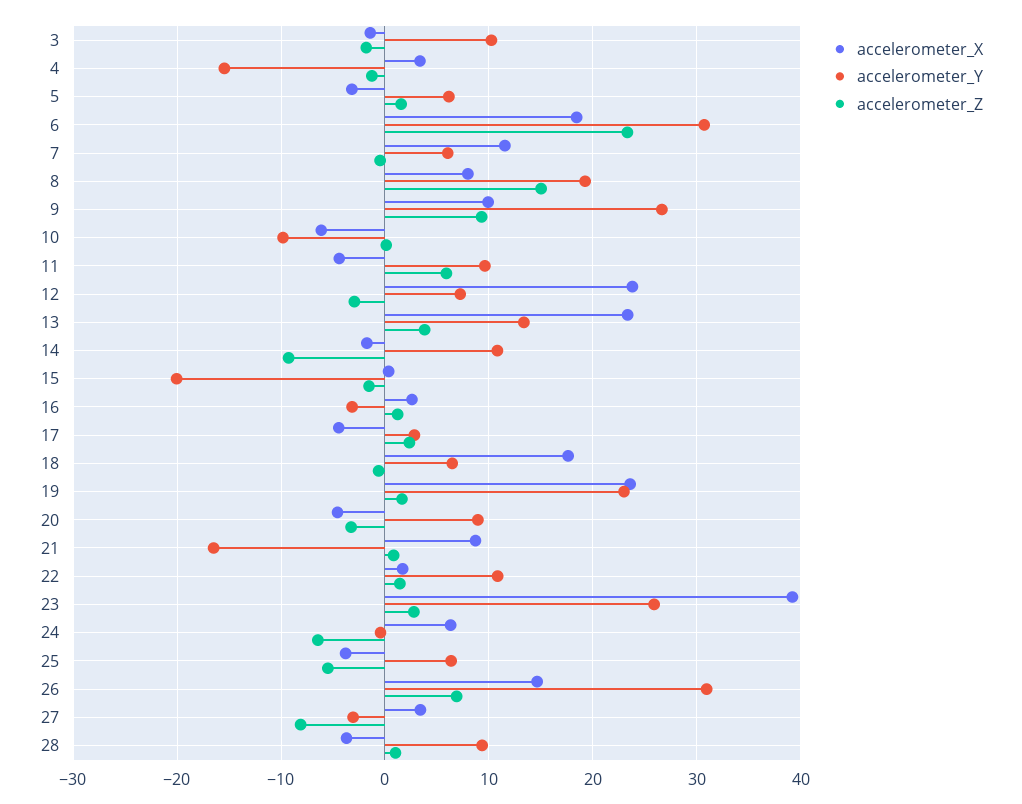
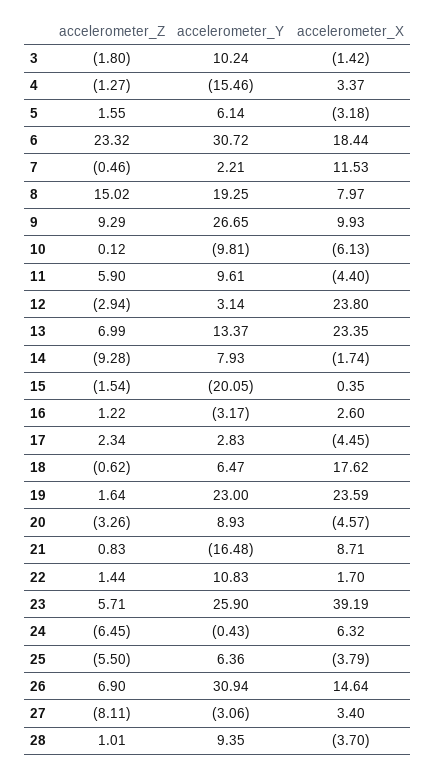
accelerometer_Y, 7: 6 -> 2.21
accelerometer_Y, 12: 7 -> 3.14
accelerometer_Z, 13: 4 -> 6.99
accelerometer_Y, 14: 11 -> 7.93
accelerometer_Z, 23: 3 -> 5.71

